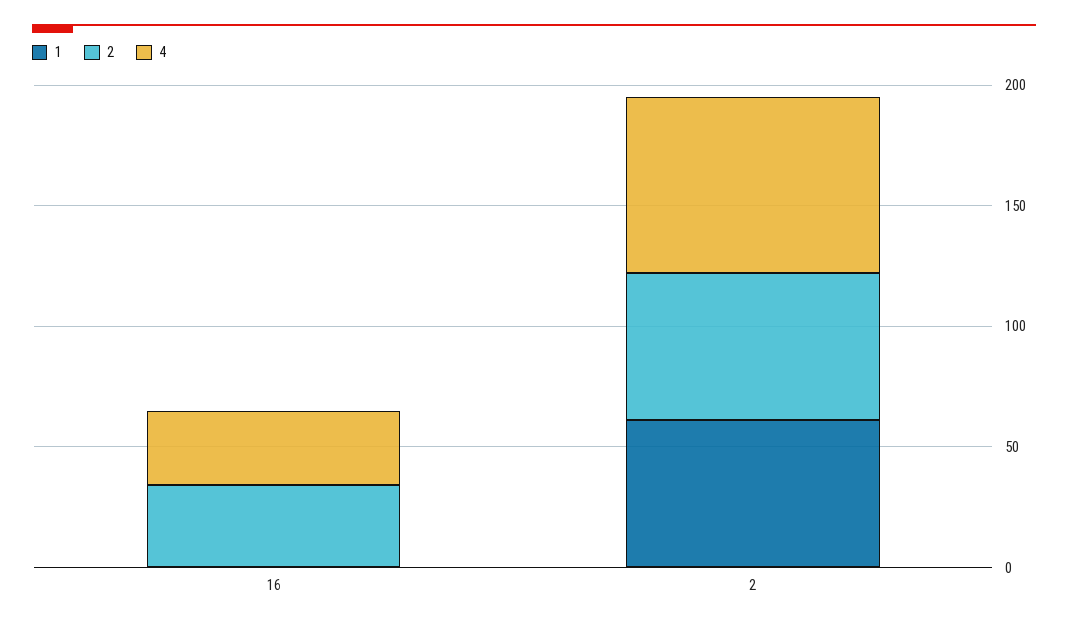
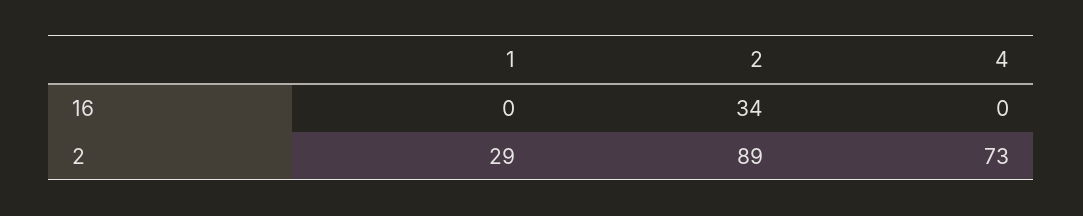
4, 16: 30 -> 0
1, 2: 60 -> 29
2, 2: 60 -> 89

